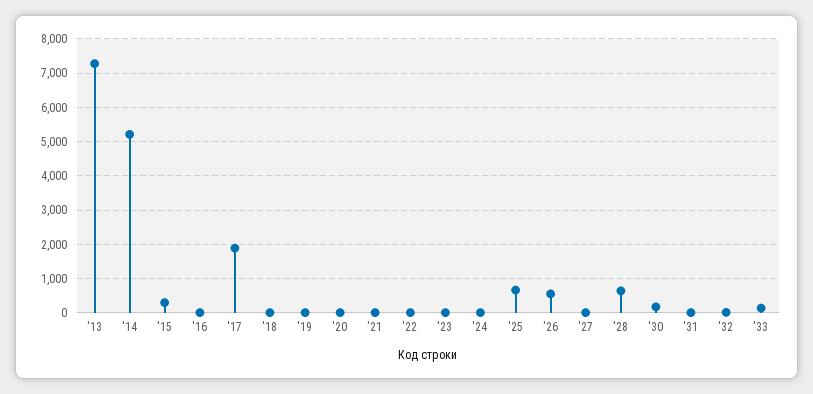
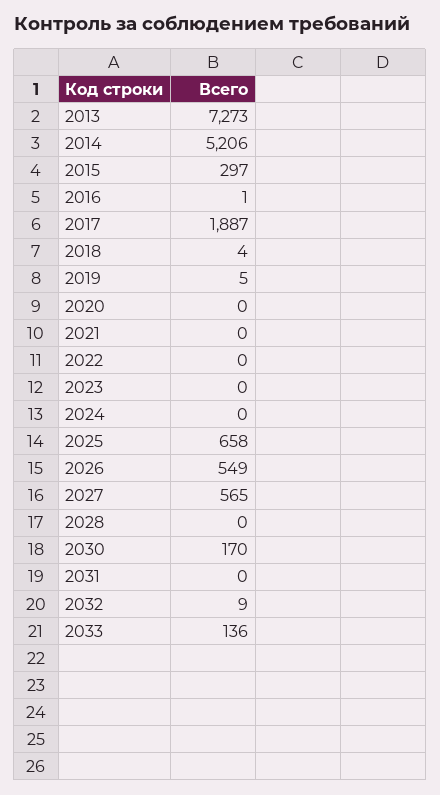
'27: 0 -> 565
'28: 600 -> 0

